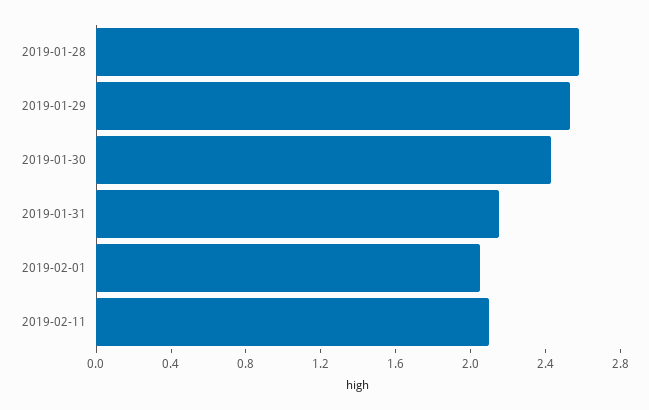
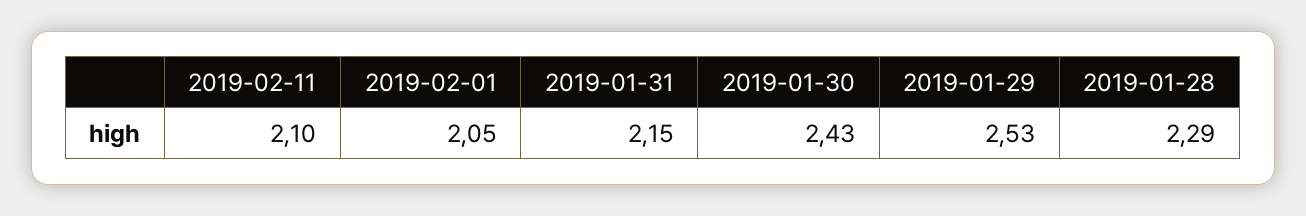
2019-01-28: 2.6 -> 2.29

